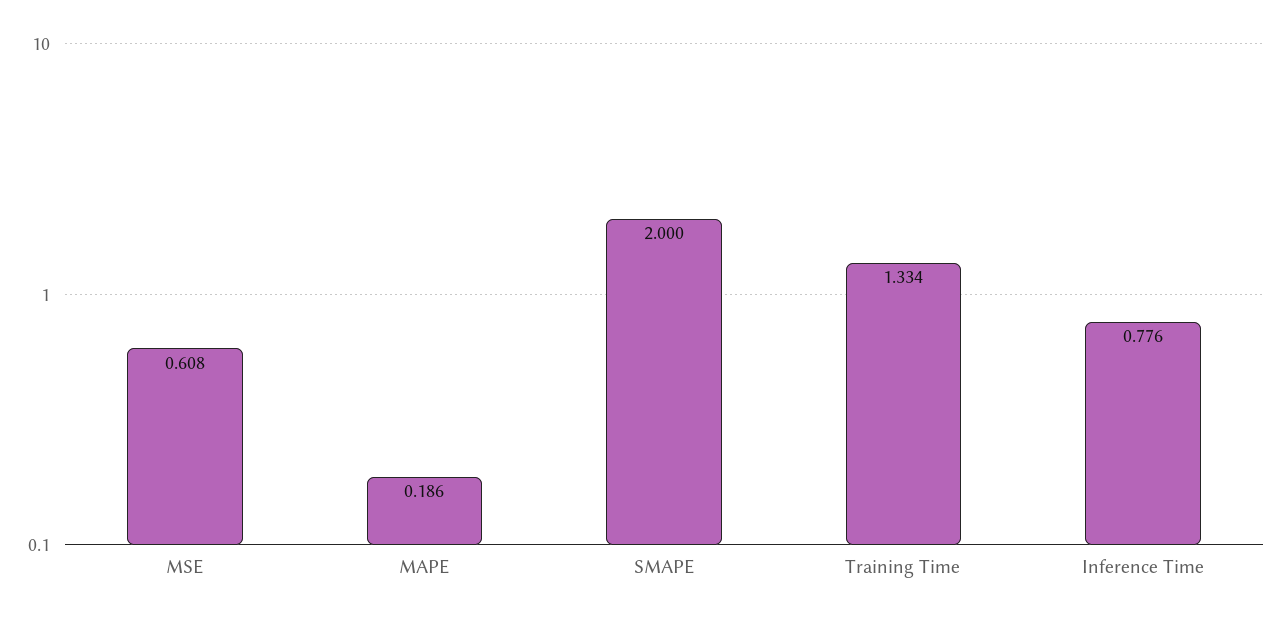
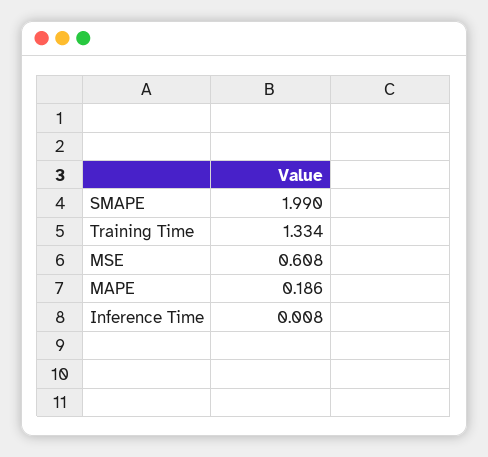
SMAPE: 2 -> 1.99
Inference Time: 0.776 -> 0.008

